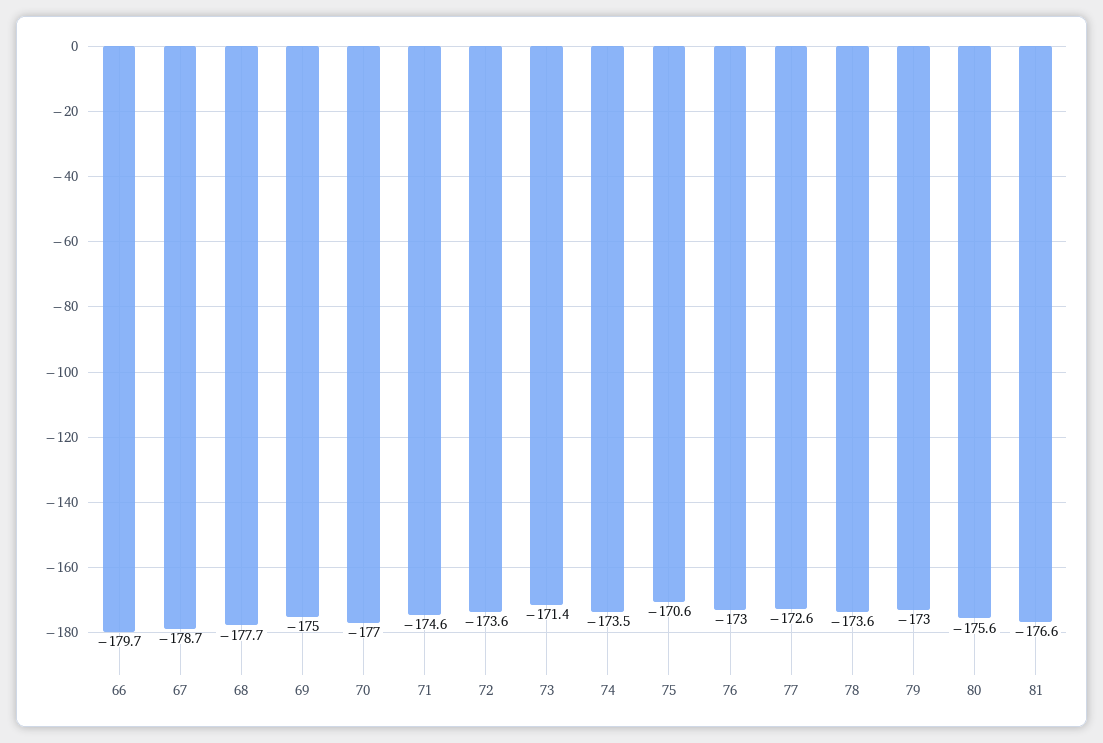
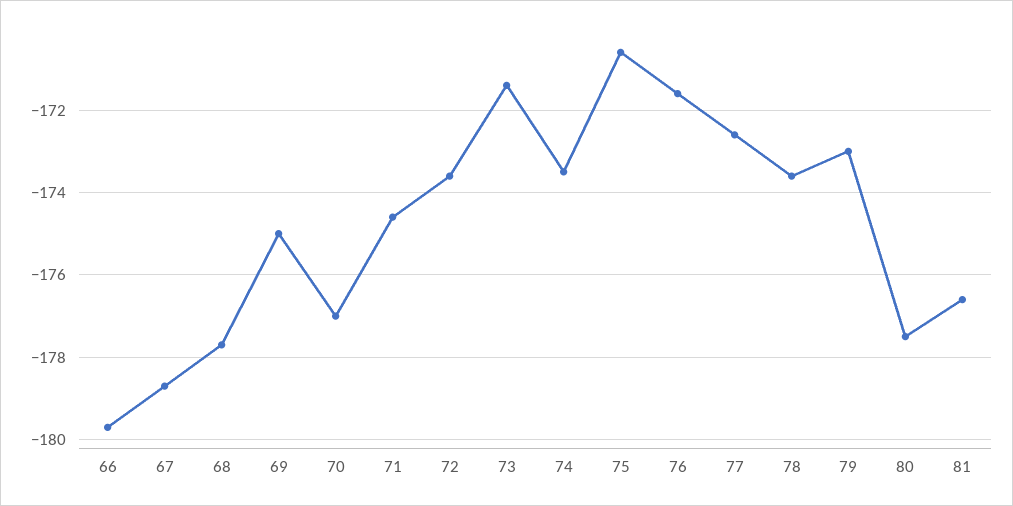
76: -173 -> -171.5
80: -175.6 -> -177.5

